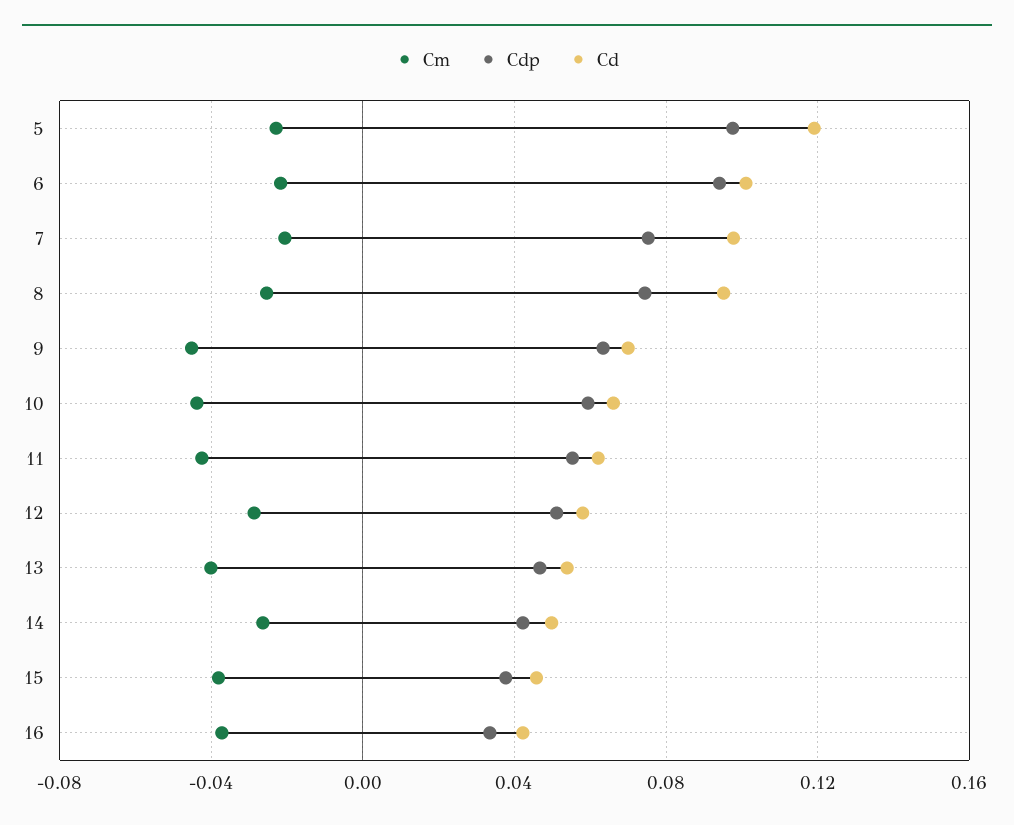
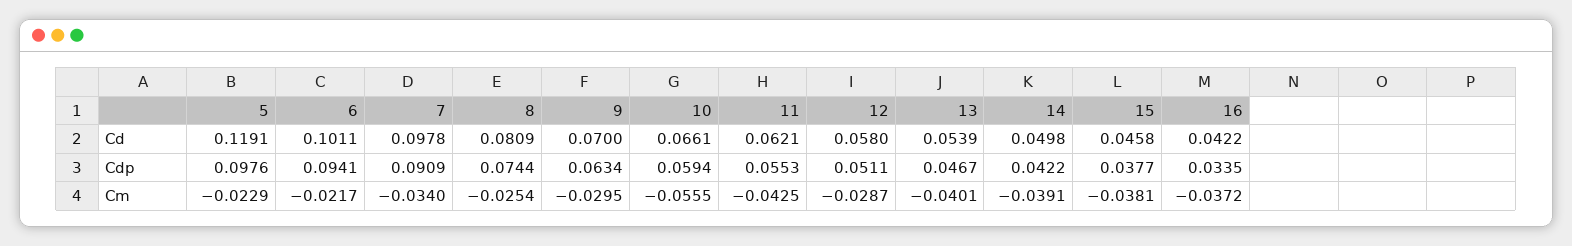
Cm, 7: -0.02 -> -0.034
Cdp, 7: 0.075 -> 0.0909
Cd, 8: 0.095 -> 0.0809
Cm, 9: -0.045 -> -0.0295
Cm, 10: -0.045 -> -0.0555
Cm, 14: -0.025 -> -0.0391

